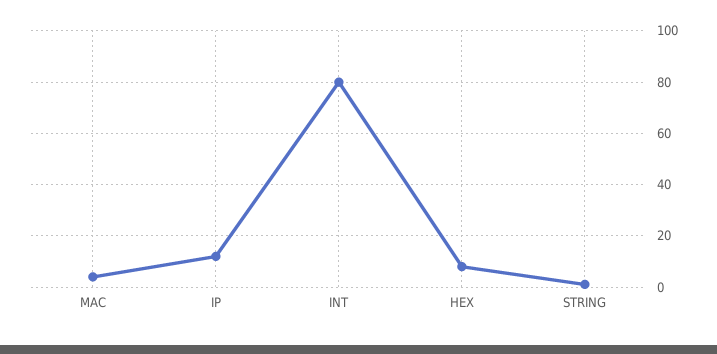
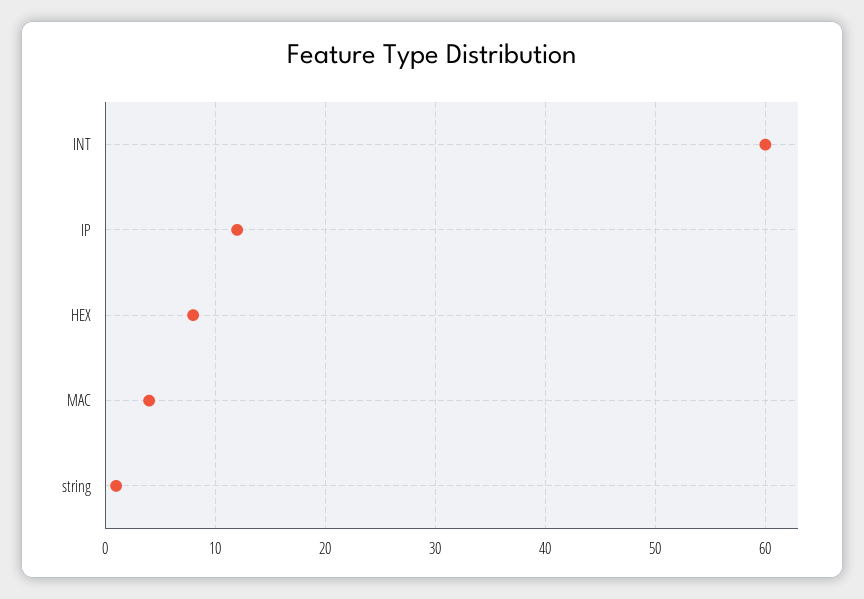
INT: 80 -> 60

